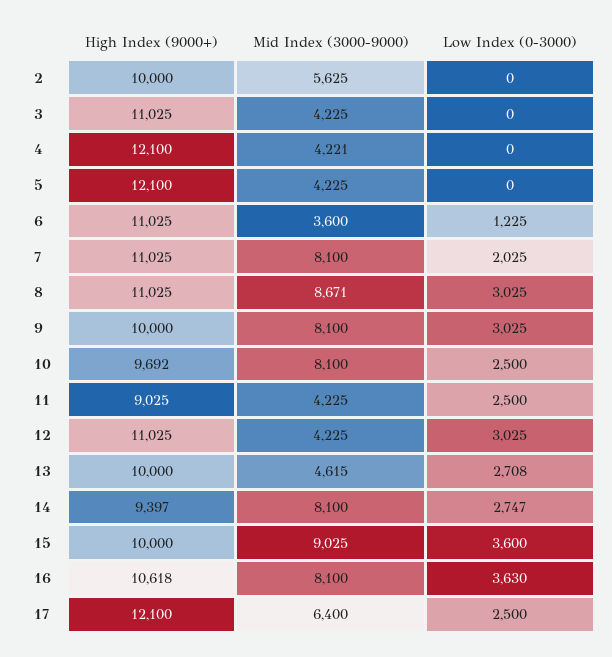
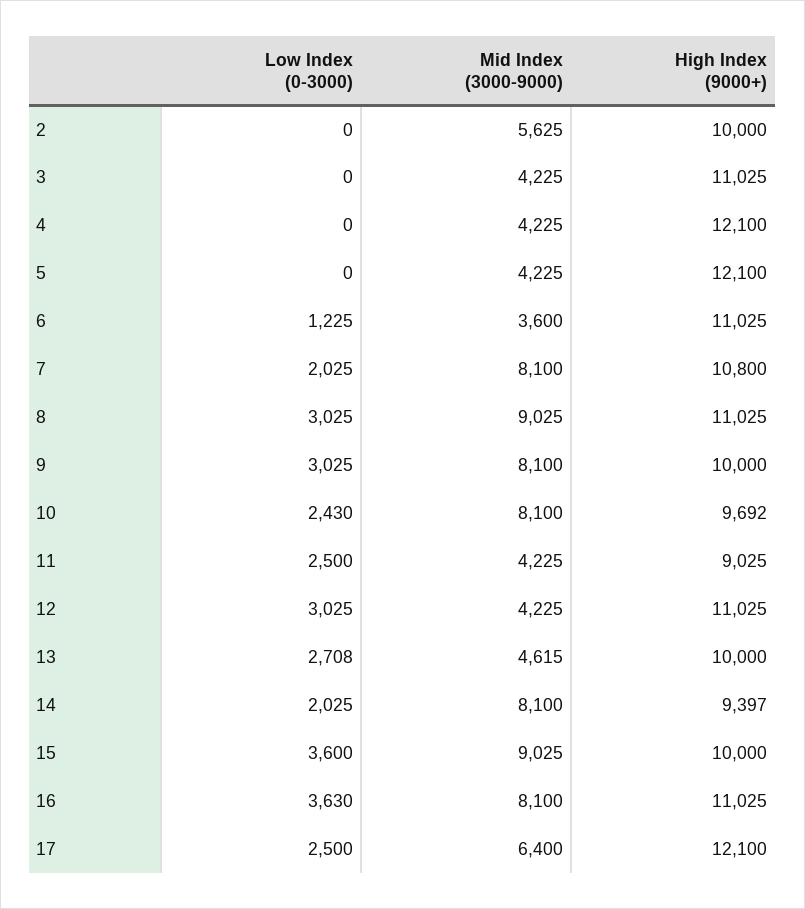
Mid Index (3000-9000), 4: 4221 -> 4225
High Index (9000+), 7: 11025 -> 10800
Mid Index (3000-9000), 8: 8671 -> 9025
Low Index (0-3000), 10: 2500 -> 2430
Low Index (0-3000), 14: 2747 -> 2025
High Index (9000+), 16: 10618 -> 11025

